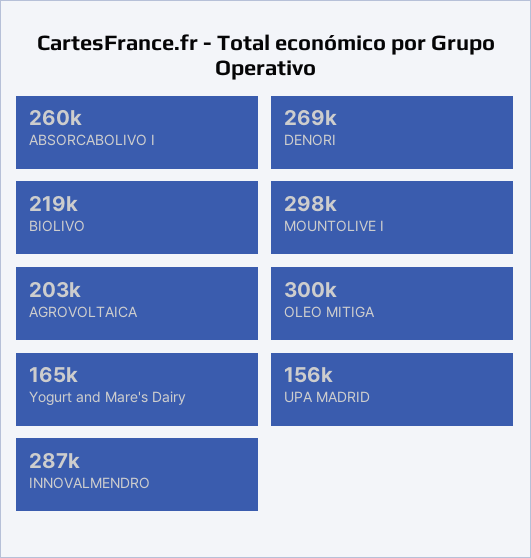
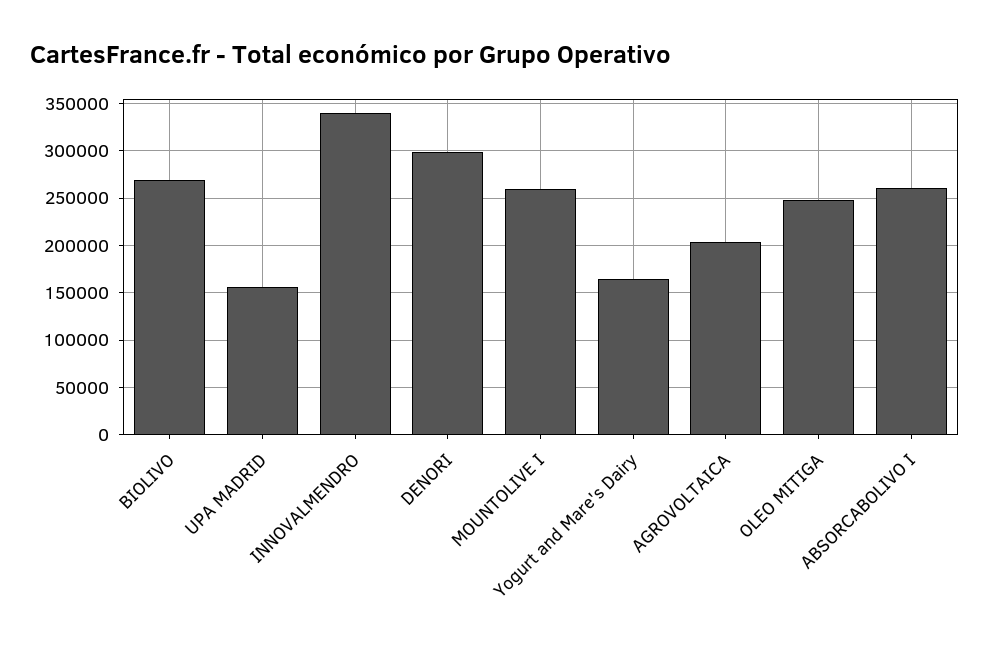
DENORI: 269000 -> 300000
BIOLIVO: 219000 -> 270000
MOUNTOLIVE I: 298000 -> 260000
OLEO MITIGA: 300000 -> 250000
INNOVALMENDRO: 287000 -> 340000

